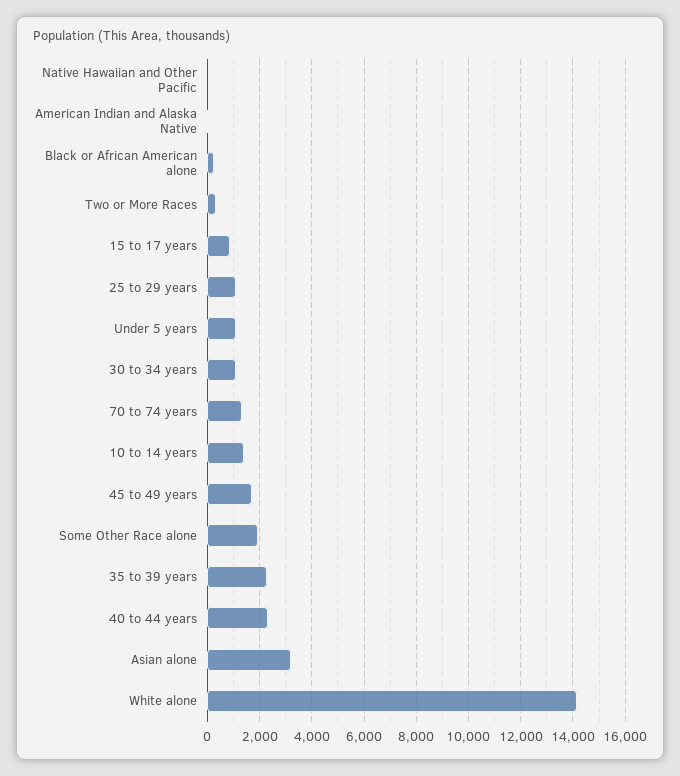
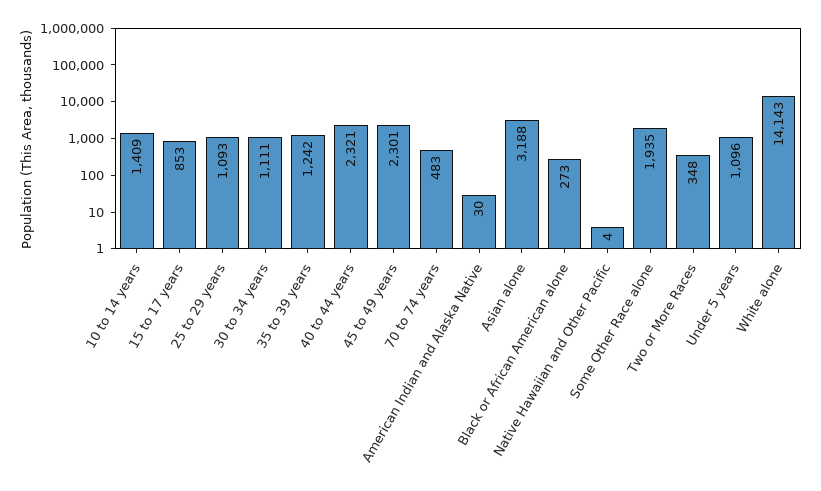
70 to 74 years: 1250 -> 483
45 to 49 years: 1750 -> 2301
35 to 39 years: 2250 -> 1242

